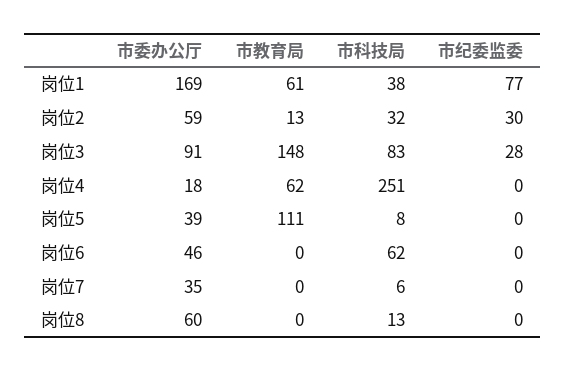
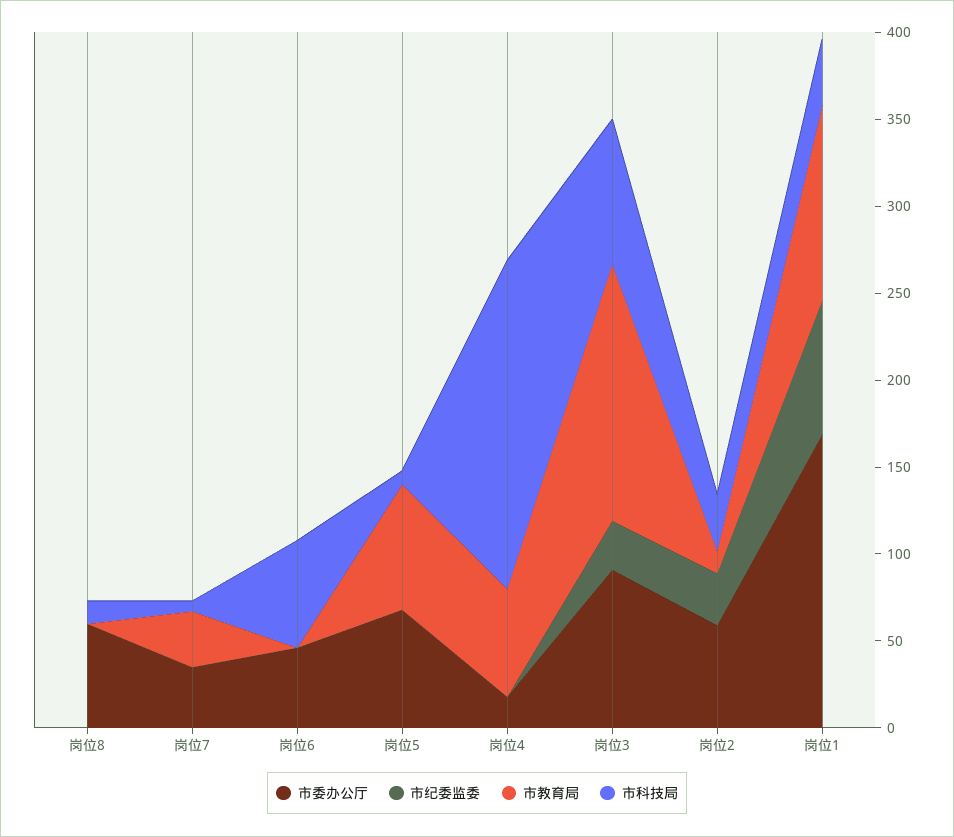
市教育局, 岗位1: 61 -> 110
市科技局, 岗位4: 251 -> 190
市委办公厅, 岗位5: 39 -> 70
市教育局, 岗位5: 111 -> 70
市教育局, 岗位7: 0 -> 30

